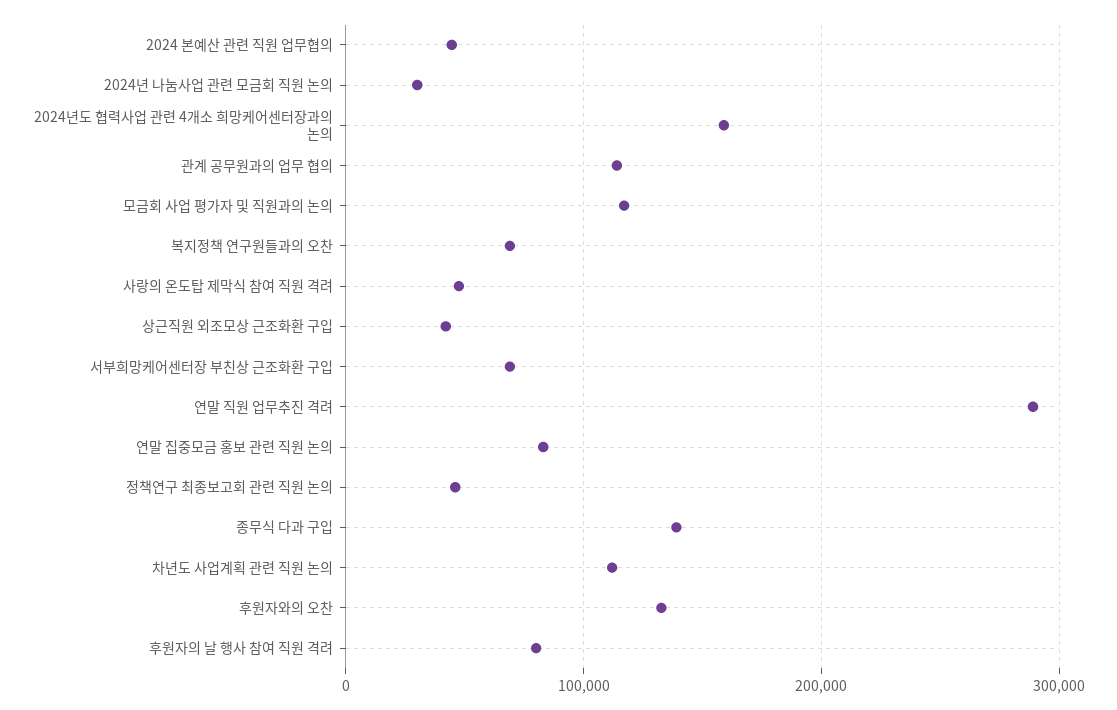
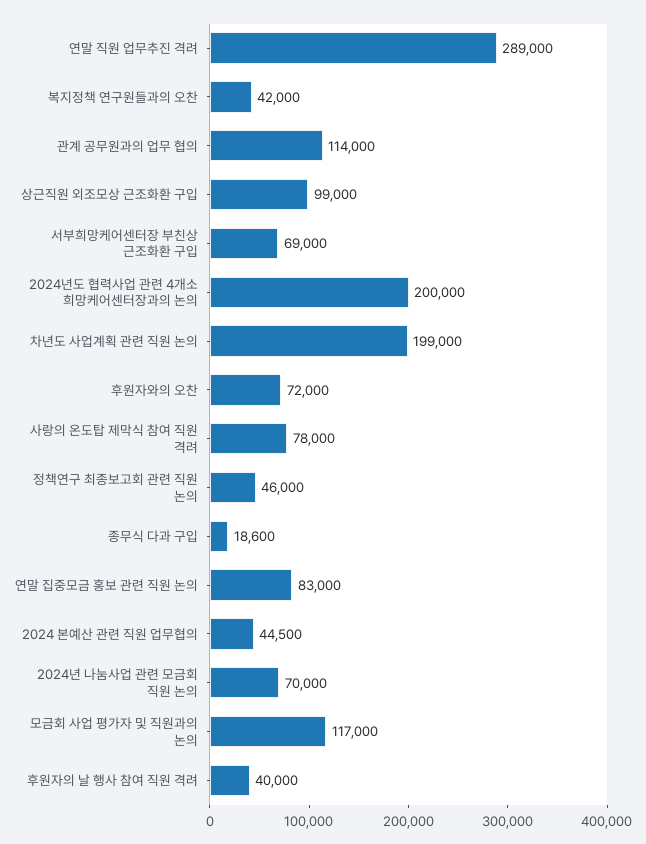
2024년 나눔사업 관련 모금회 직원 논의: 30000 -> 70000
2024년도 협력사업 관련 4개소 희망케어센터장과의 논의: 160000 -> 200000
복지정책 연구원들과의 오찬: 70000 -> 42000
사랑의 온도탑 제막식 참여 직원 격려: 50000 -> 78000
상근직원 외조모상 근조화환 구입: 40000 -> 99000
종무식 다과 구입: 140000 -> 18600
차년도 사업계획 관련 직원 논의: 110000 -> 199000
후원자와의 오찬: 130000 -> 72000
후원자의 날 행사 참여 직원 격려: 80000 -> 40000

